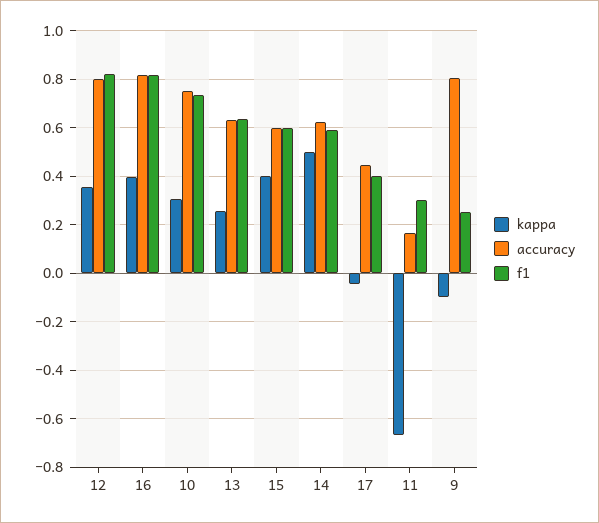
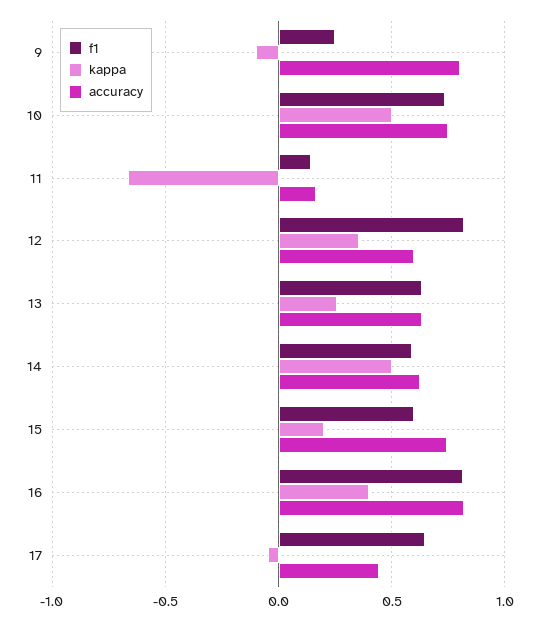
accuracy, 12: 0.8 -> 0.6
kappa, 10: 0.3 -> 0.5
kappa, 15: 0.4 -> 0.2
accuracy, 15: 0.6 -> 0.75
f1, 17: 0.4 -> 0.65
f1, 11: 0.3 -> 0.15

